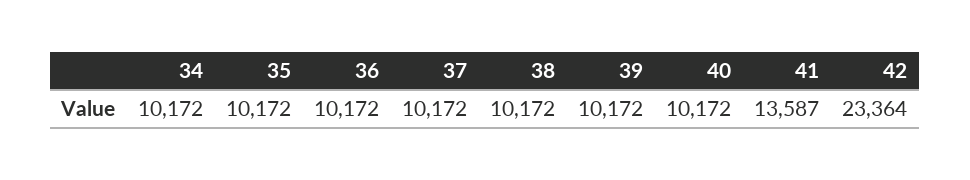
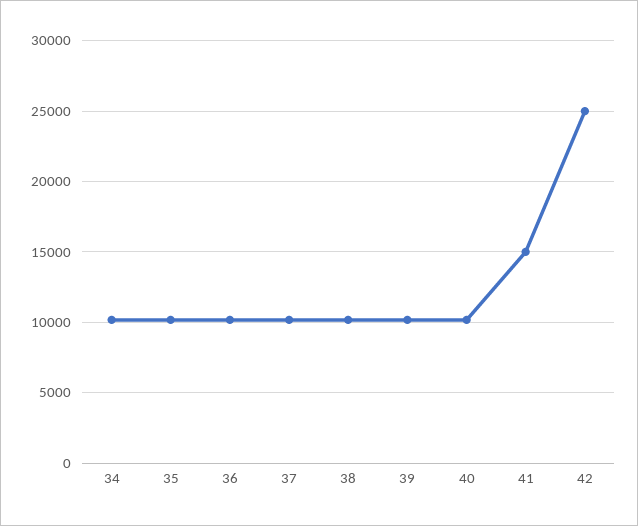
41: 13587 -> 15000
42: 23364 -> 25000

